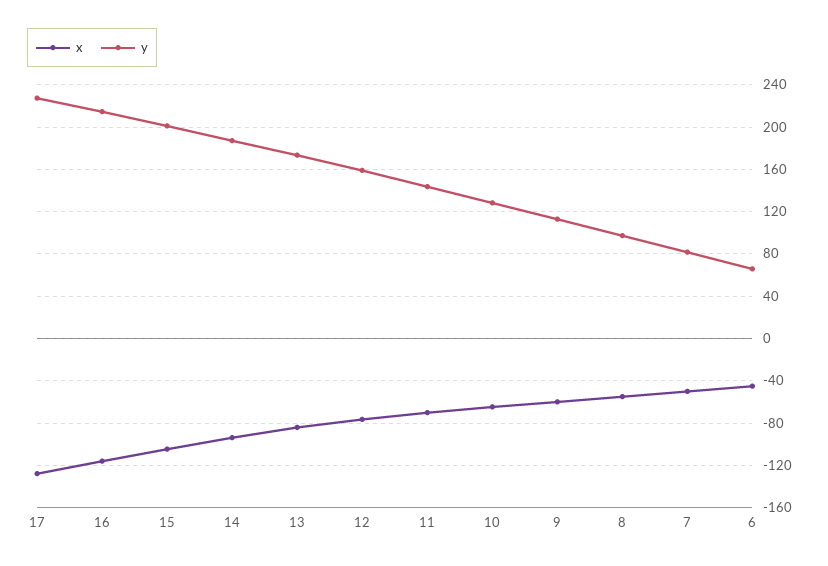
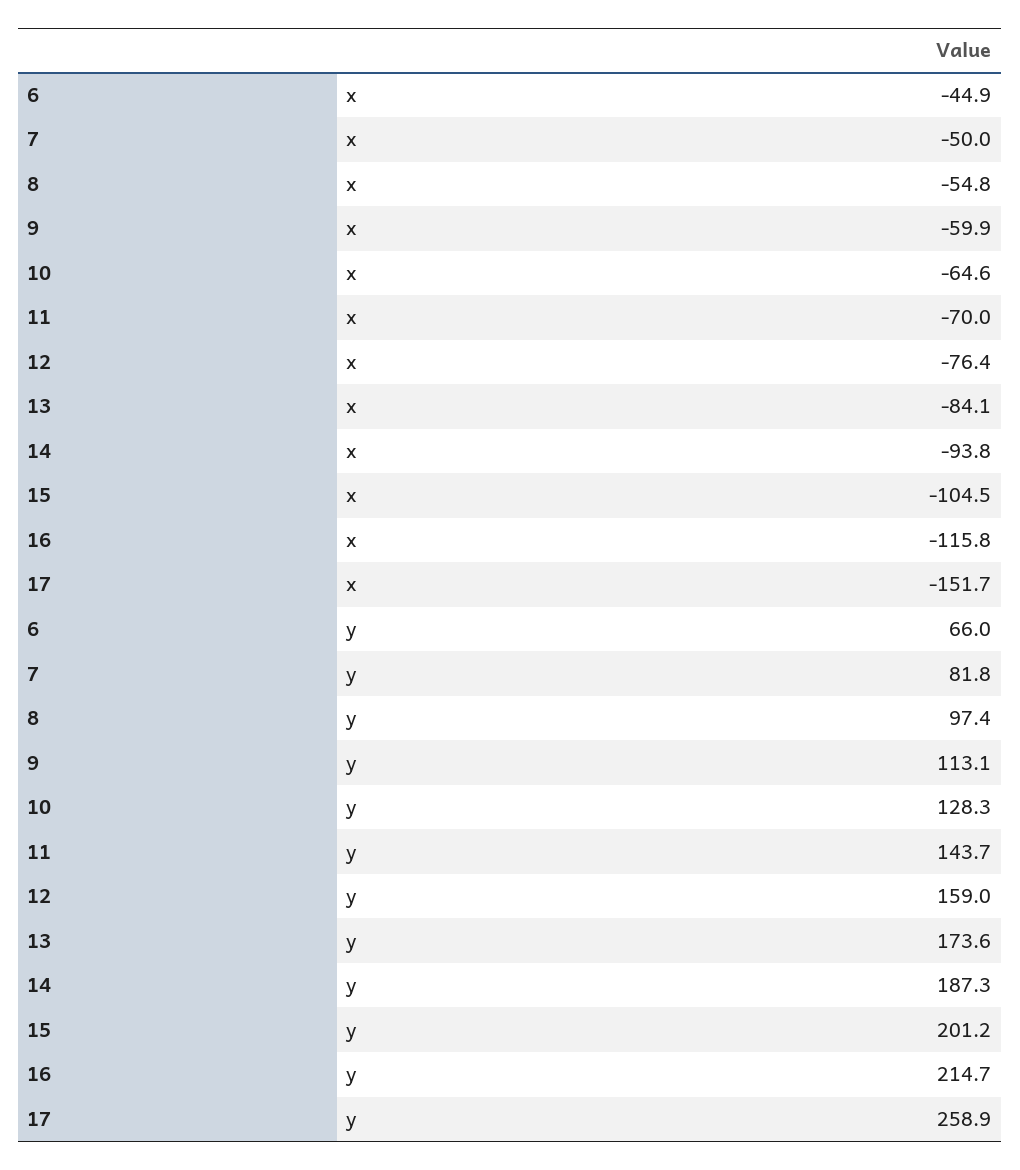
x, 17: -130 -> -151.7
y, 17: 230 -> 258.9

